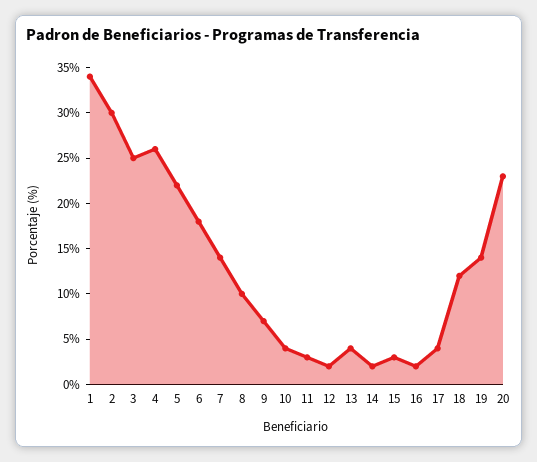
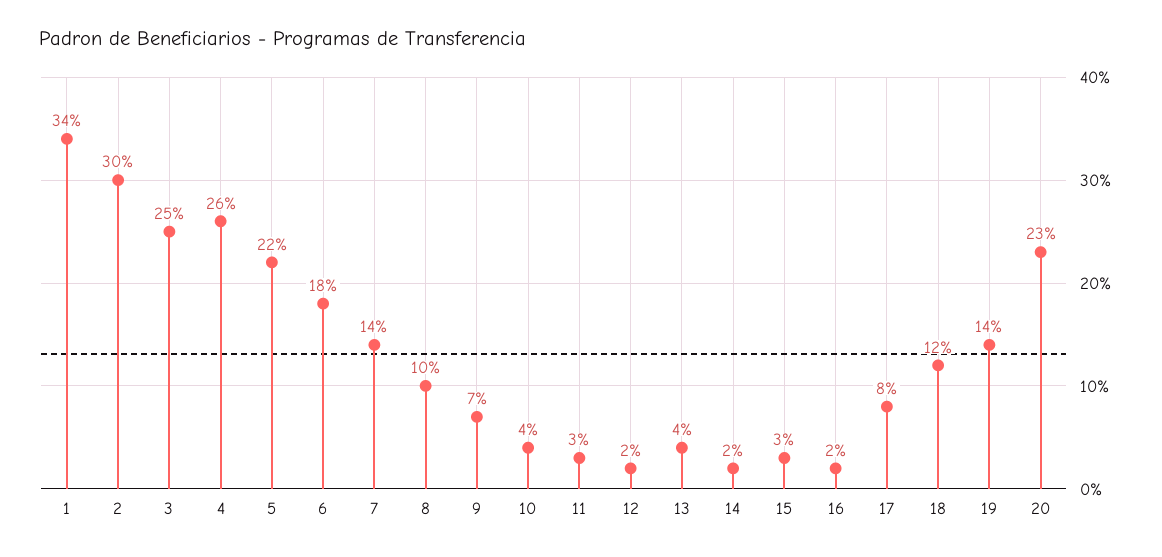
17: 4 -> 8

